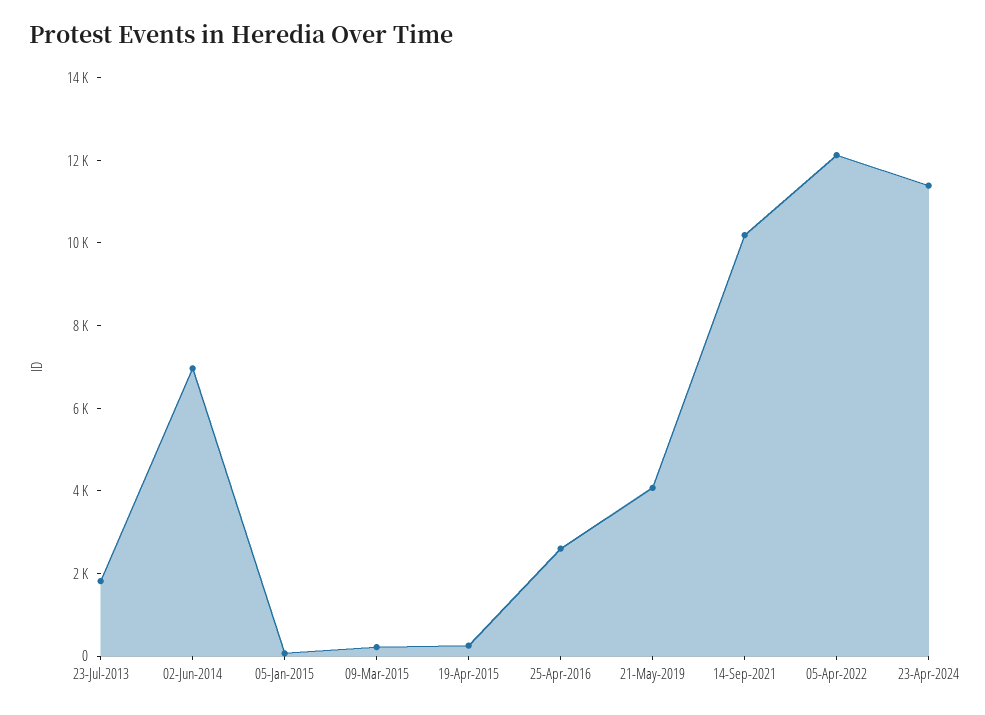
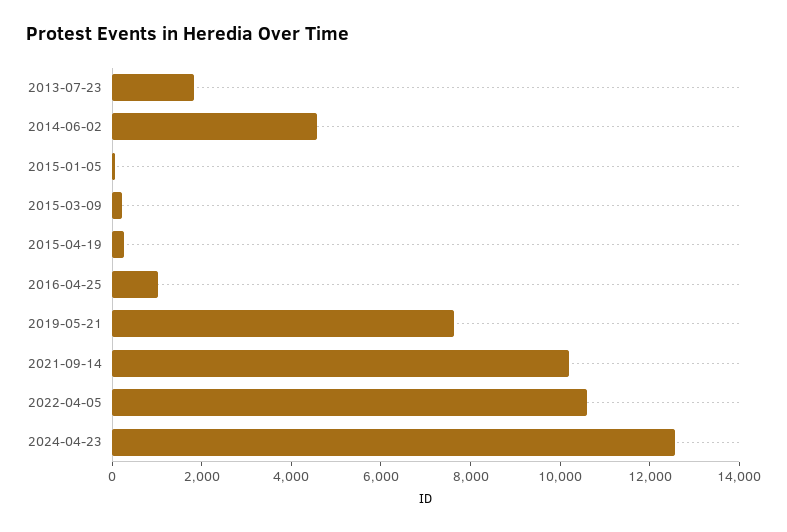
02-Jun-2014: 7000 -> 4500
25-Apr-2016: 2500 -> 1000
21-May-2019: 4000 -> 7500
05-Apr-2022: 12000 -> 10500
23-Apr-2024: 11500 -> 12500

